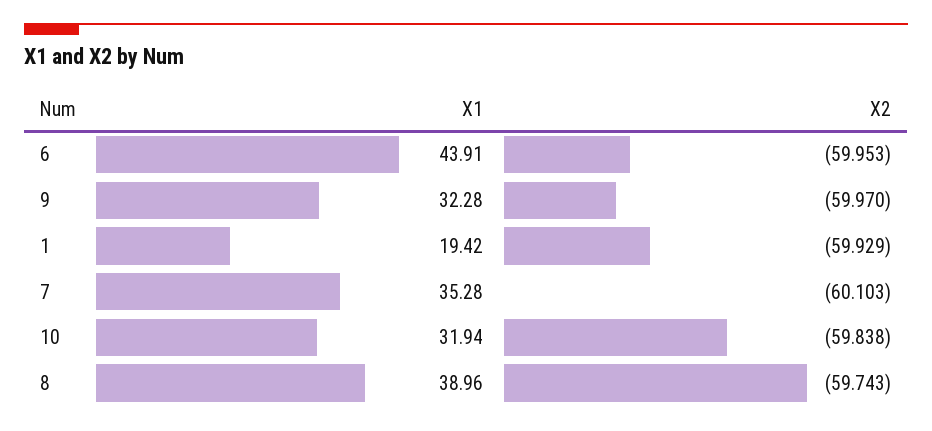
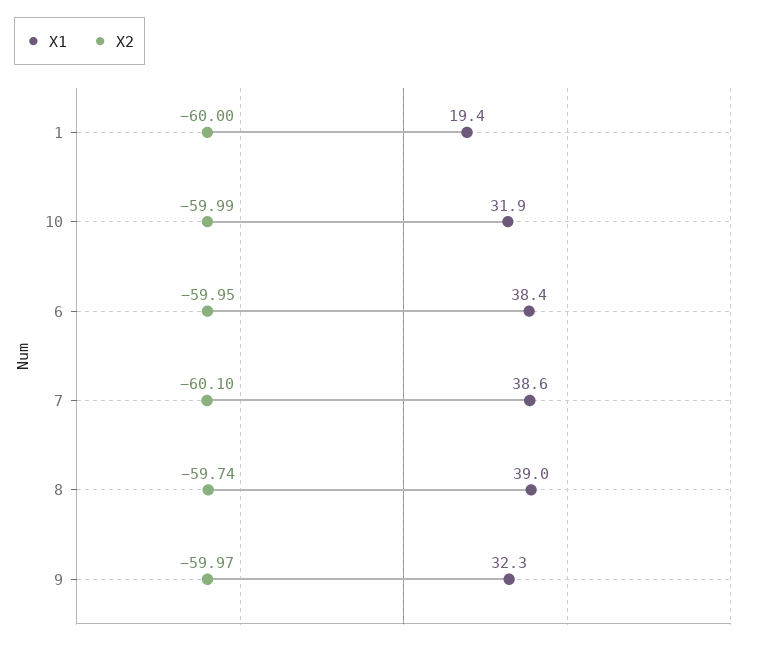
X1, 6: 43.91 -> 38.4
X2, 1: -59.929 -> -60
X1, 7: 35.28 -> 38.6
X2, 10: -59.838 -> -59.99

